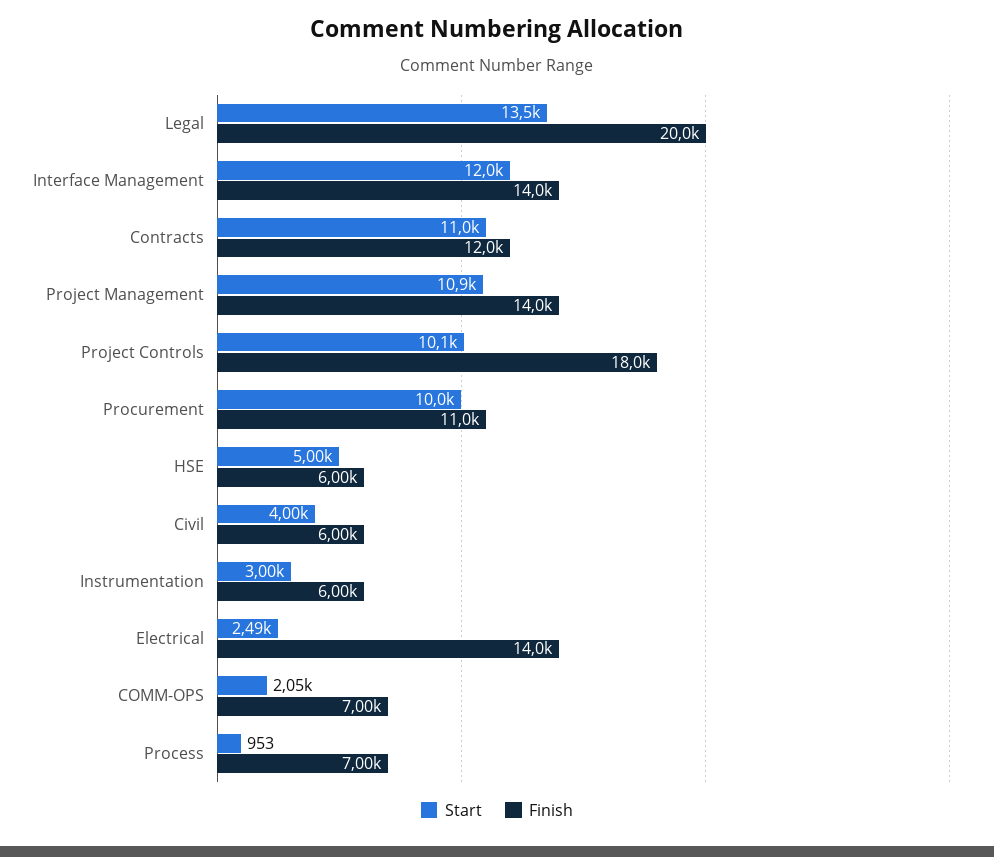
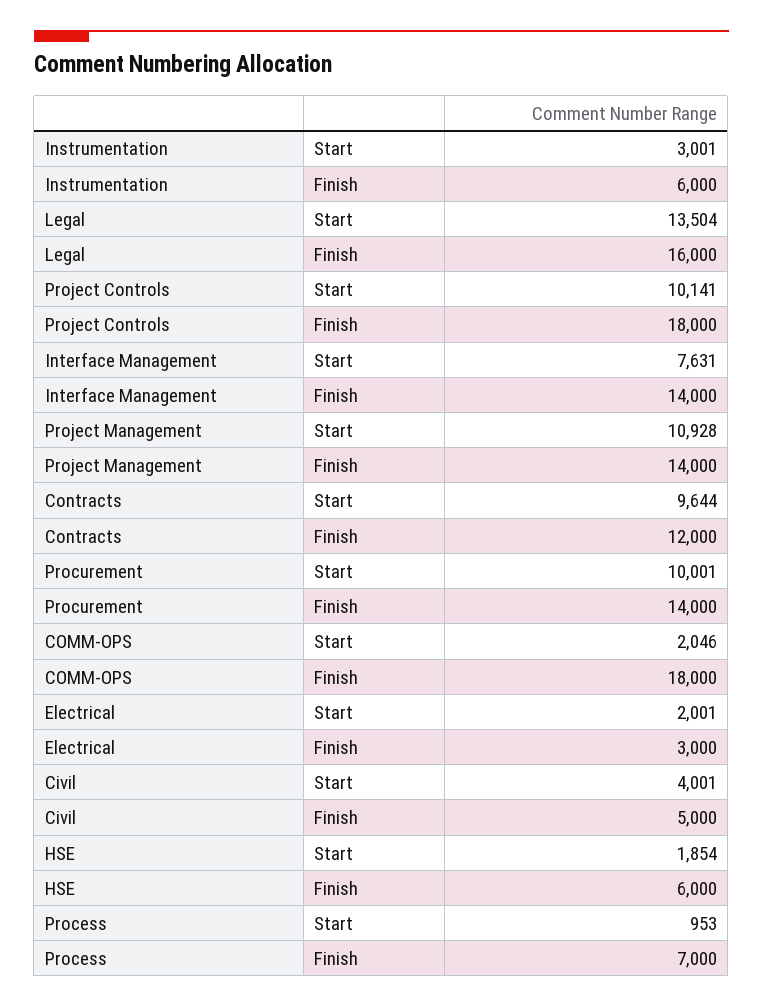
Finish, Legal: 20000 -> 16000
Start, Interface Management: 12000 -> 7631
Start, Contracts: 11000 -> 9644
Finish, Procurement: 11000 -> 14000
Start, HSE: 5000 -> 1854
Finish, Civil: 6000 -> 5000
Start, Electrical: 2490 -> 2001
Finish, Electrical: 14000 -> 3000
Finish, COMM-OPS: 7000 -> 18000

